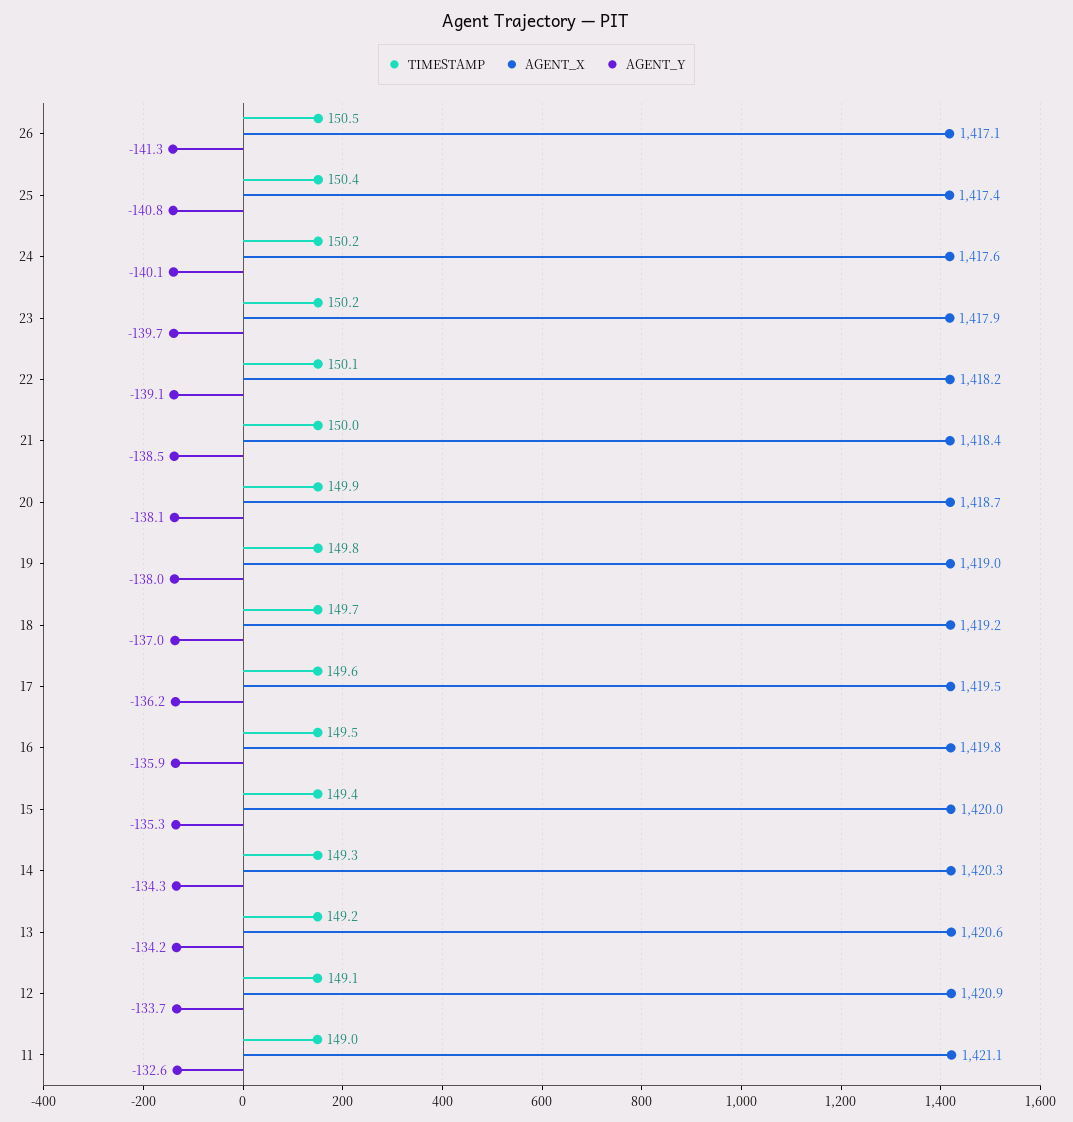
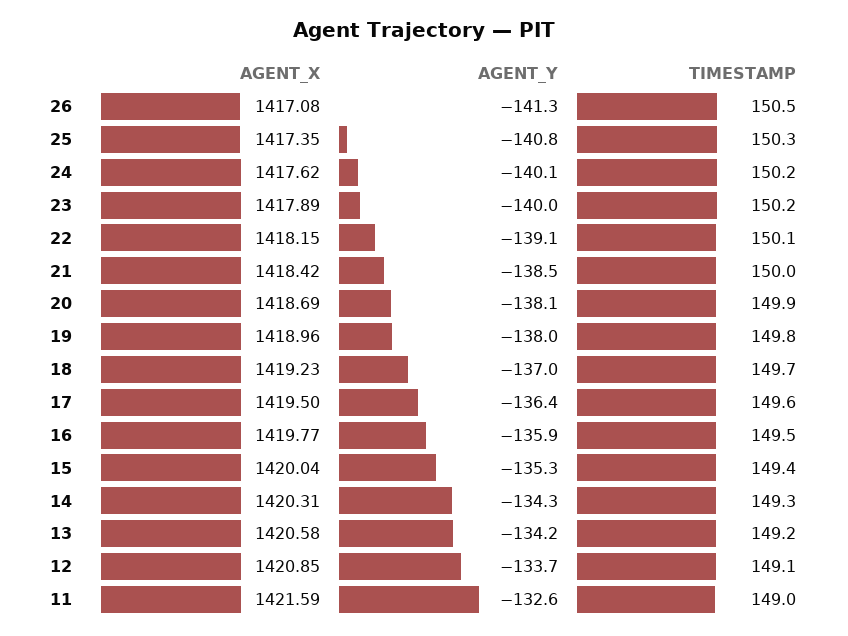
TIMESTAMP, 25: 150.4 -> 150.3
AGENT_Y, 23: -139.7 -> -140
AGENT_Y, 17: -136.2 -> -136.4
AGENT_X, 11: 1421.1 -> 1421.59

